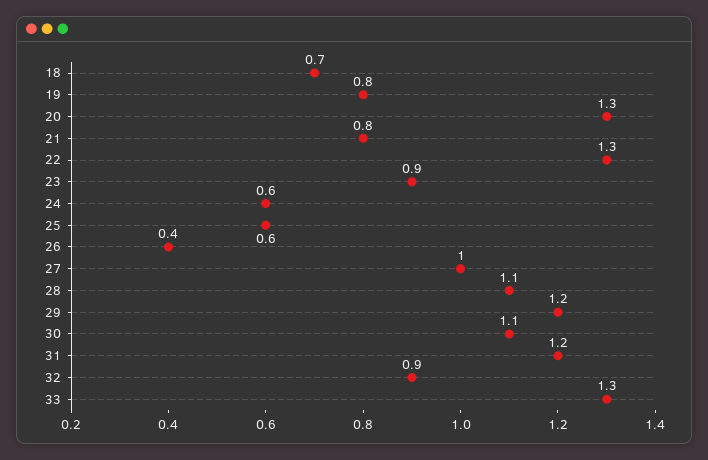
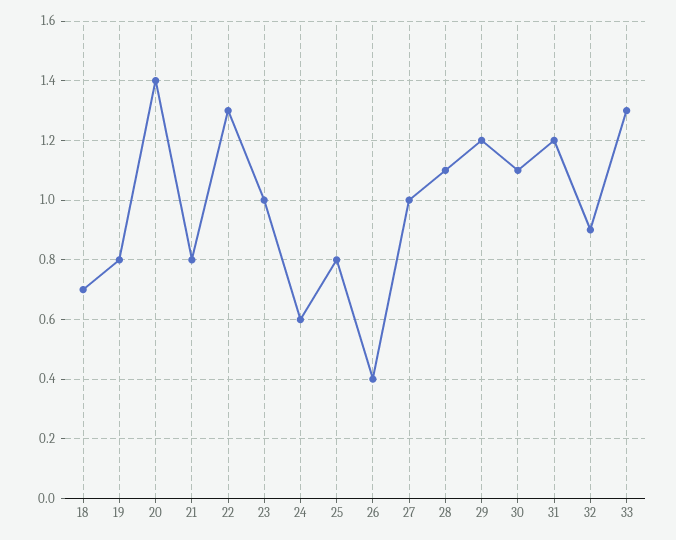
20: 1.3 -> 1.4
23: 0.9 -> 1
25: 0.6 -> 0.8

